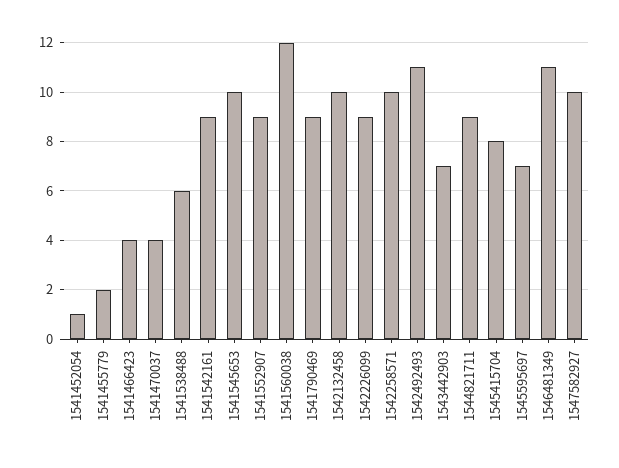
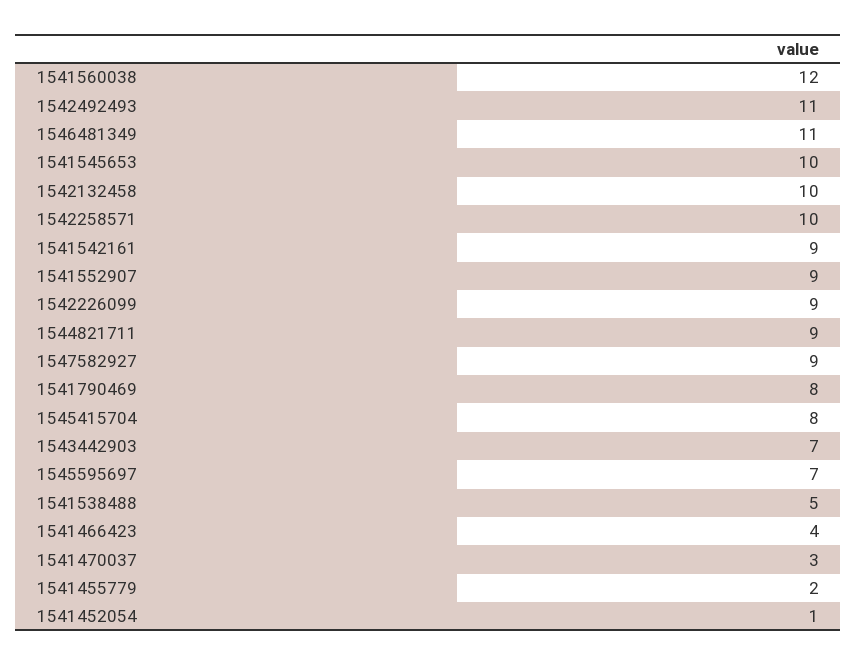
1541470037: 4 -> 3
1541538488: 6 -> 5
1541790469: 9 -> 8
1547582927: 10 -> 9

